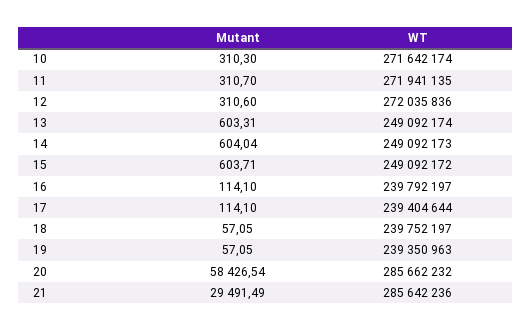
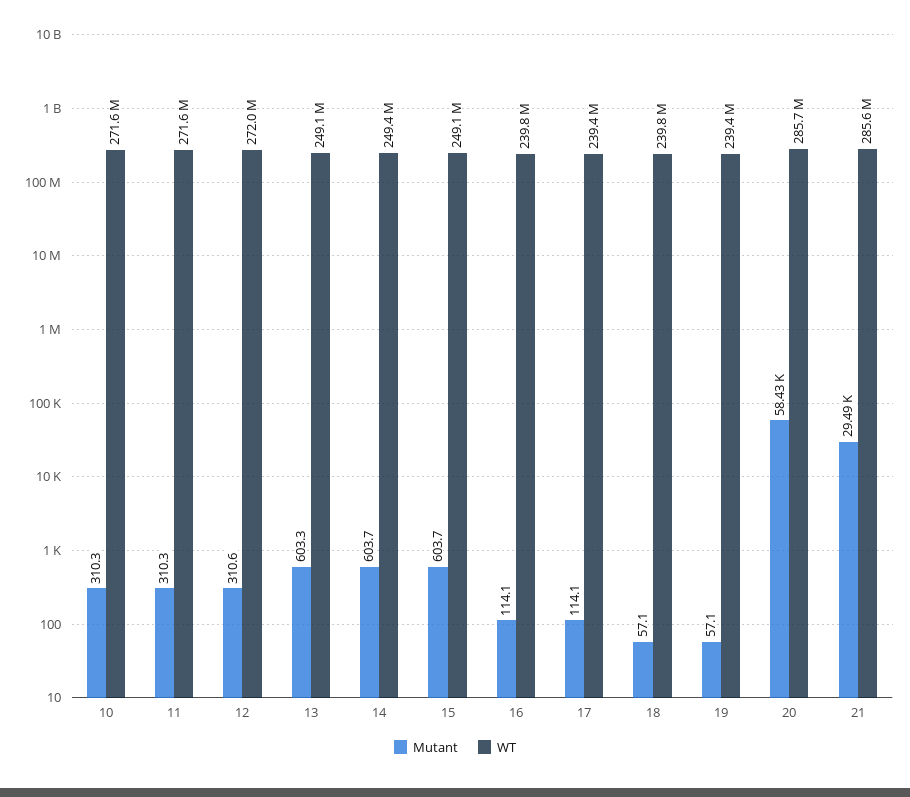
Mutant, 11: 310.7 -> 310.3
WT, 11: 271941135 -> 271600000
Mutant, 14: 604.04 -> 603.7
WT, 14: 249092173 -> 249400000

